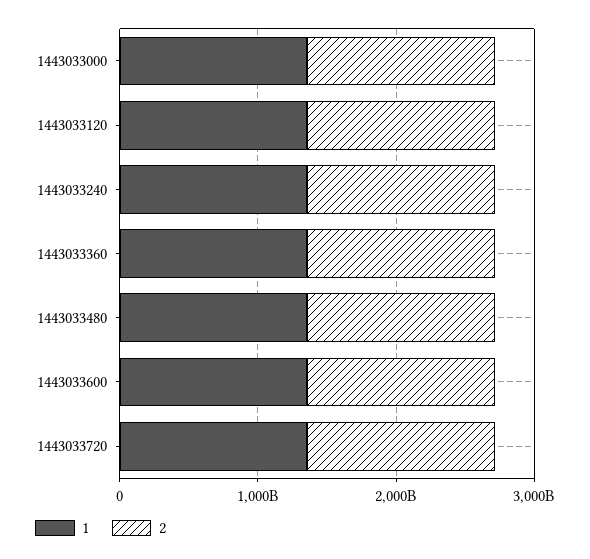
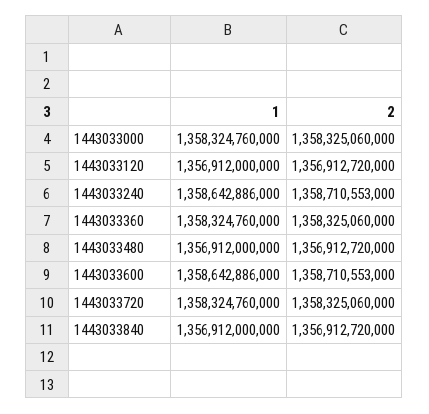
1, 1443033840: none -> 1356912000000
2, 1443033840: none -> 1356912720000

